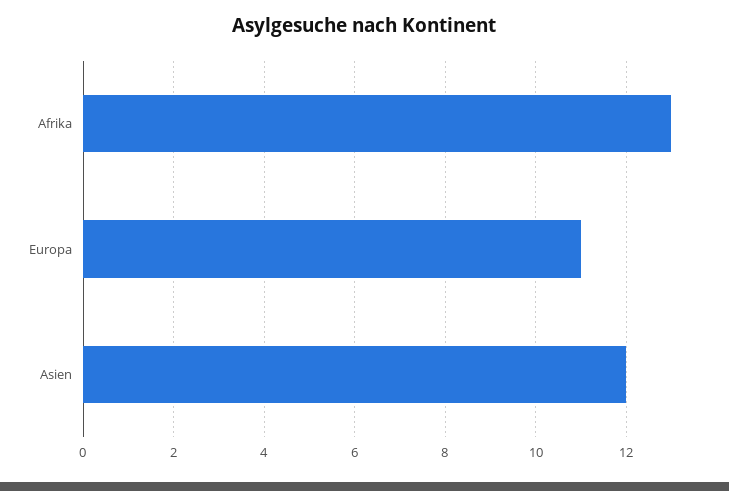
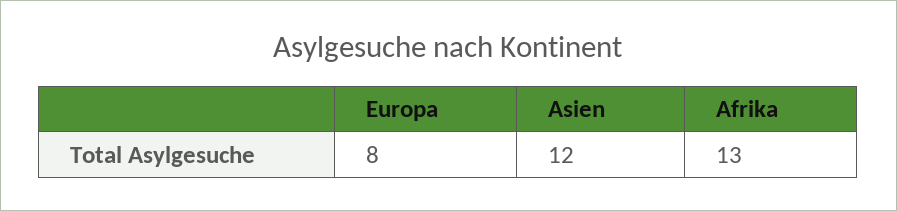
Europa: 11 -> 8

